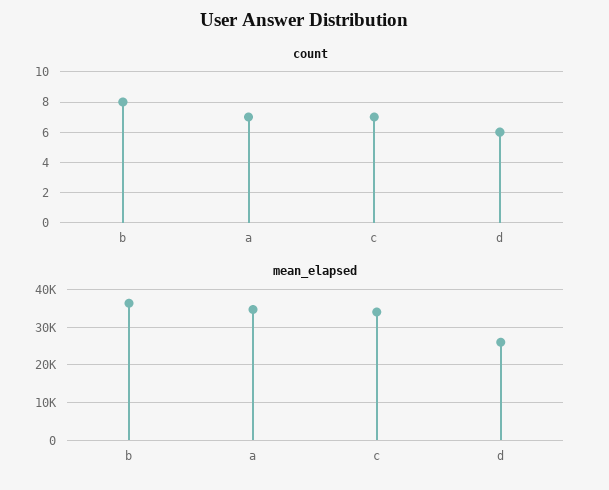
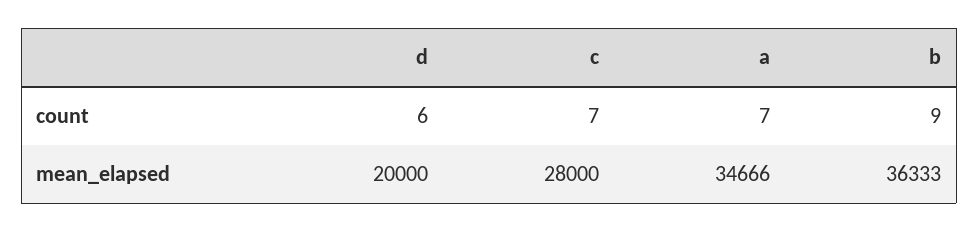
count, b: 8 -> 9
mean_elapsed, c: 34000 -> 28000
mean_elapsed, d: 26000 -> 20000

